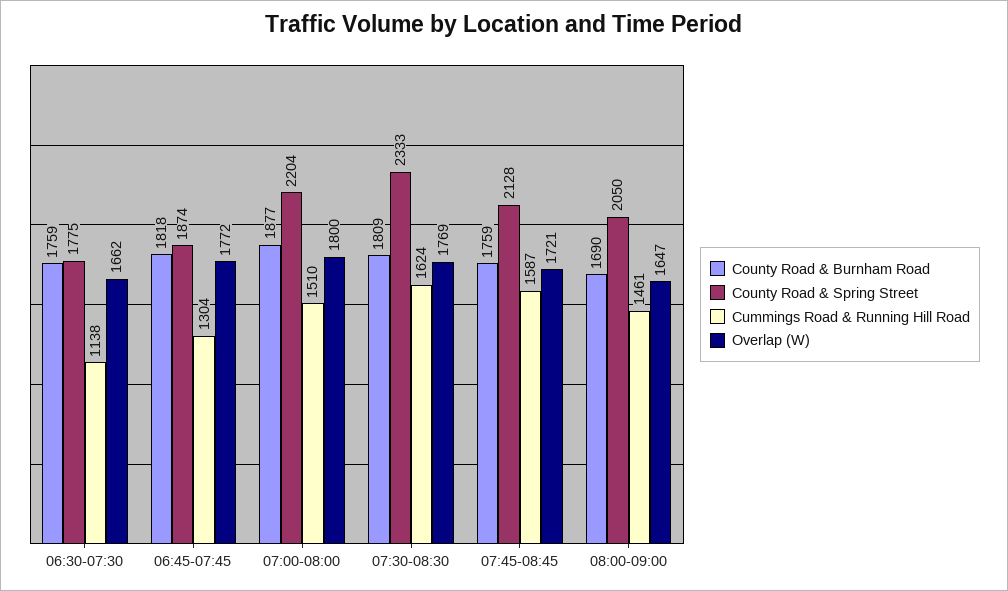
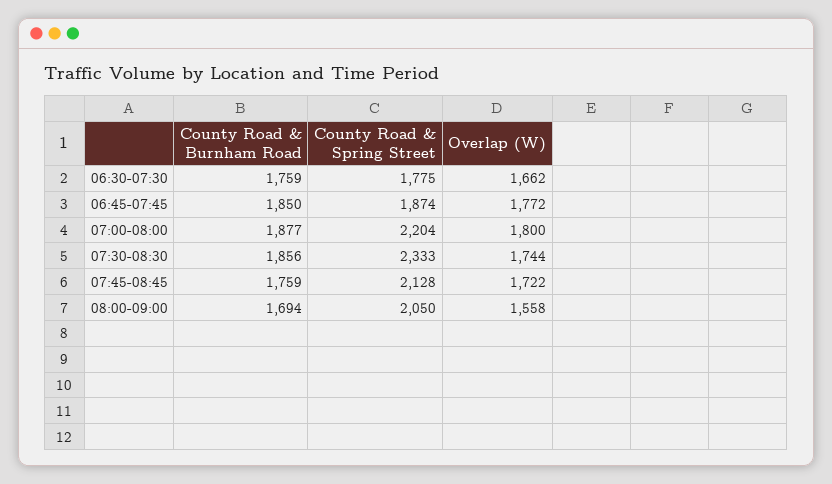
Cummings Road & Running Hill Road, 06:30-07:30: 1138 -> none
County Road & Burnham Road, 06:45-07:45: 1818 -> 1850
Cummings Road & Running Hill Road, 06:45-07:45: 1304 -> none
Cummings Road & Running Hill Road, 07:00-08:00: 1510 -> none
County Road & Burnham Road, 07:30-08:30: 1809 -> 1856
Cummings Road & Running Hill Road, 07:30-08:30: 1624 -> none
Overlap (W), 07:30-08:30: 1769 -> 1744
Cummings Road & Running Hill Road, 07:45-08:45: 1587 -> none
Overlap (W), 07:45-08:45: 1721 -> 1722
County Road & Burnham Road, 08:00-09:00: 1690 -> 1694
Cummings Road & Running Hill Road, 08:00-09:00: 1461 -> none
Overlap (W), 08:00-09:00: 1647 -> 1558

